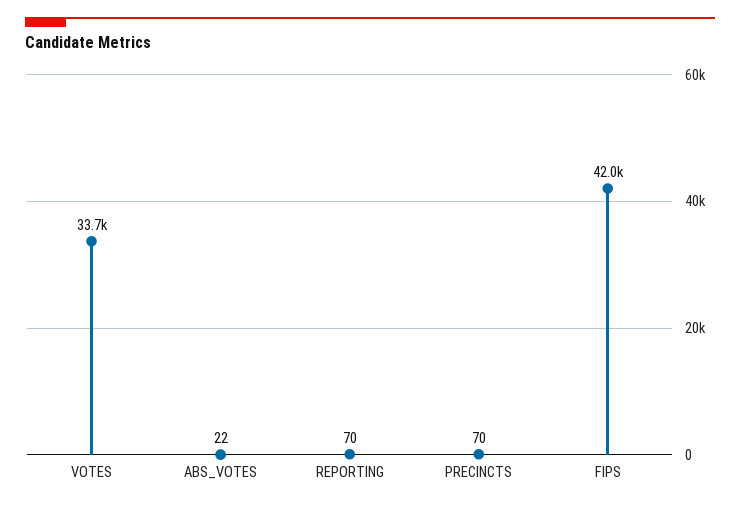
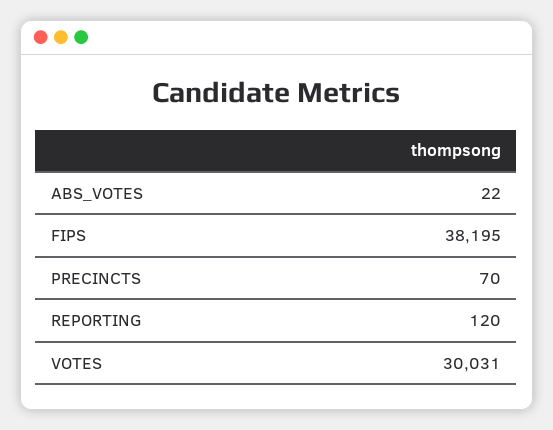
VOTES: 33700 -> 30031
REPORTING: 70 -> 120
FIPS: 42000 -> 38195

